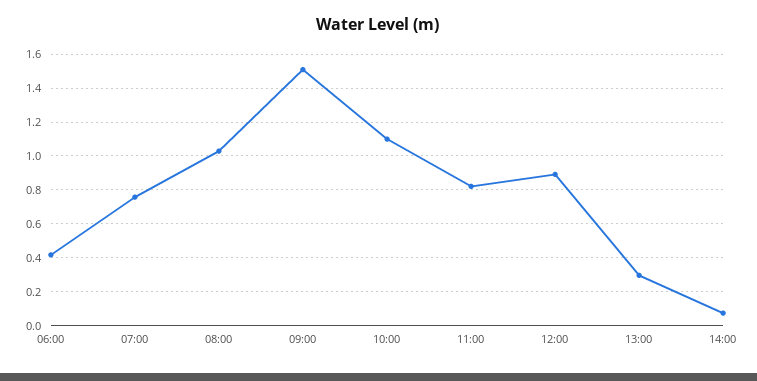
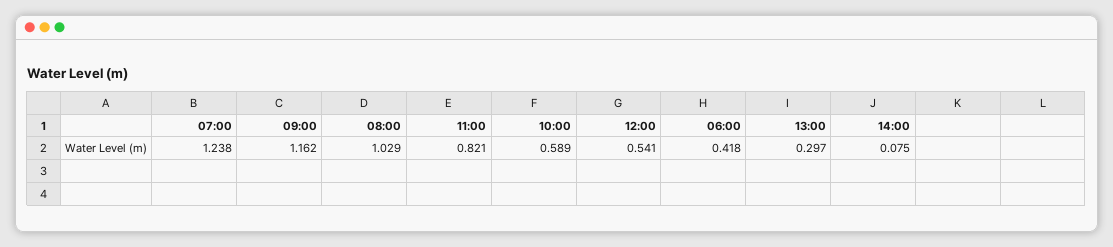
07:00: 0.75 -> 1.238
09:00: 1.5 -> 1.162
10:00: 1.1 -> 0.589
12:00: 0.9 -> 0.541

